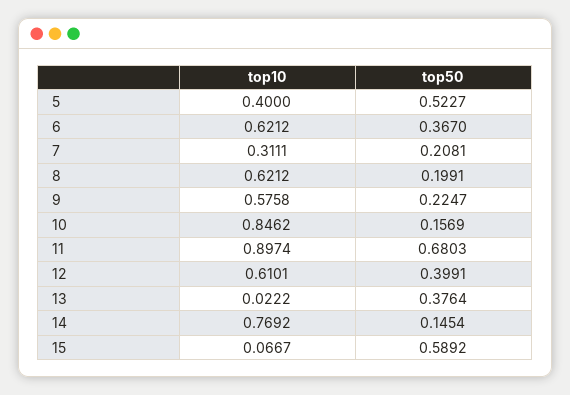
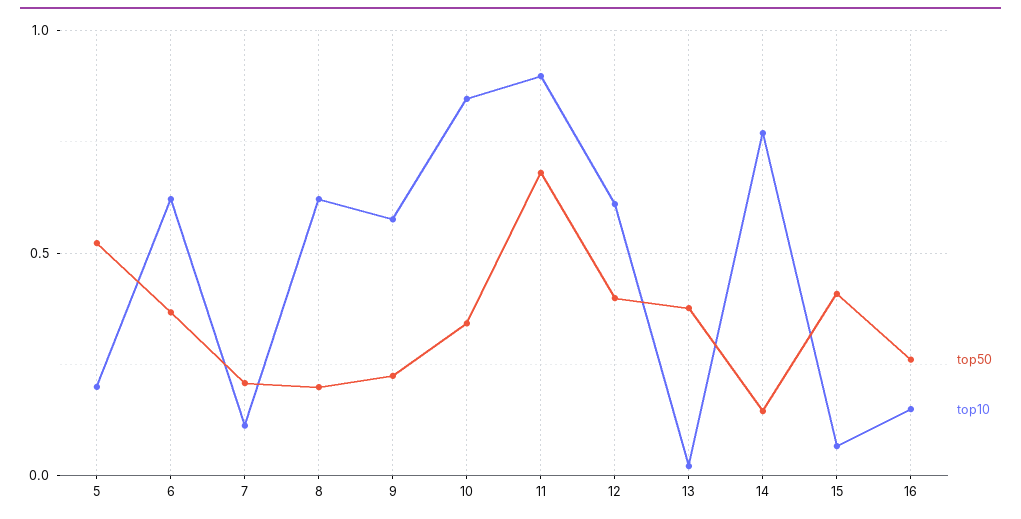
top10, 5: 0.4 -> 0.2
top10, 7: 0.3111 -> 0.1
top50, 10: 0.1569 -> 0.35
top50, 15: 0.5892 -> 0.4
top50, 16: none -> 0.25
top10, 16: none -> 0.15

